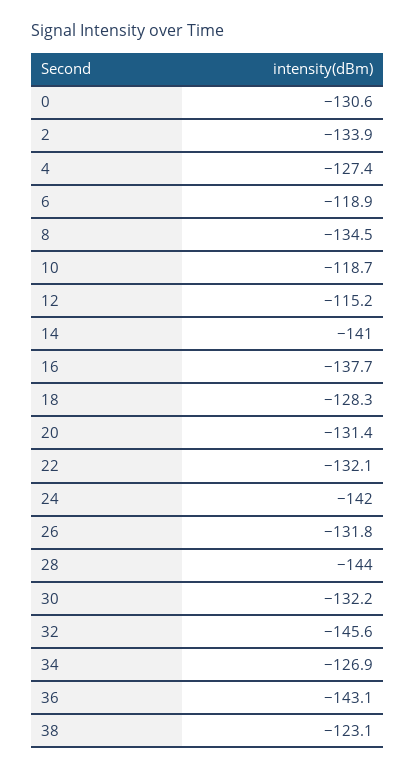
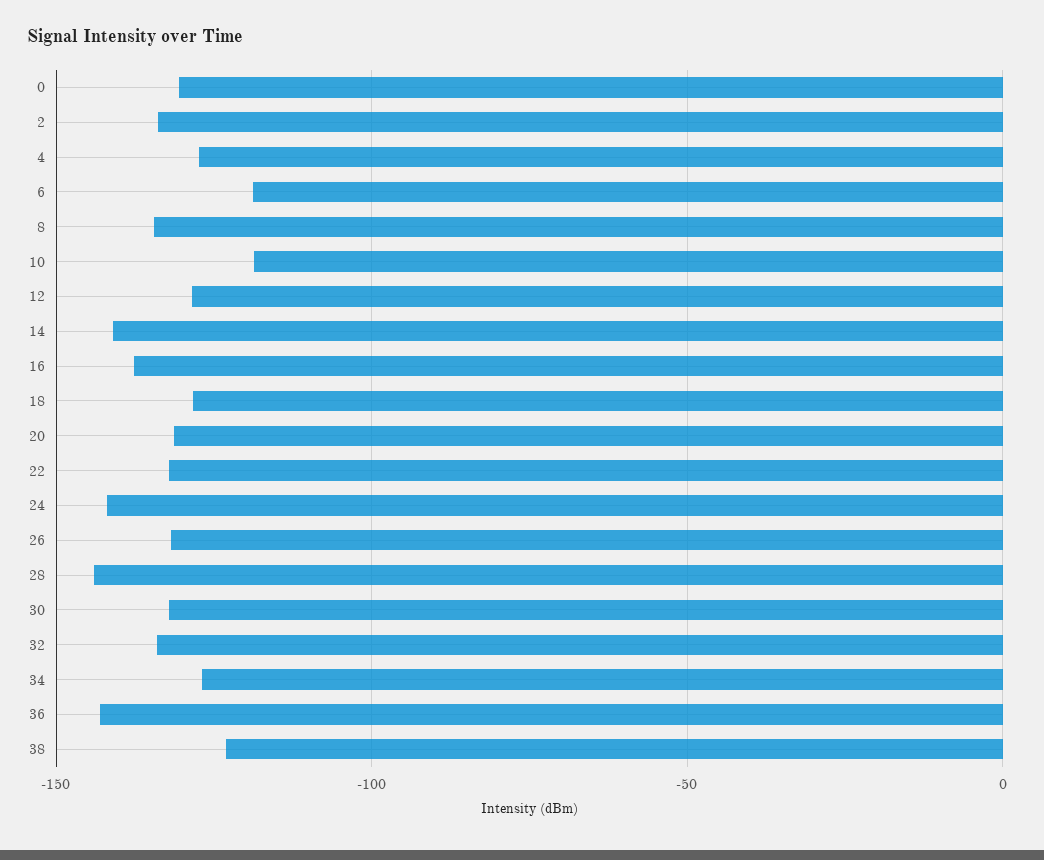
12: -115.2 -> -130
32: -145.6 -> -135

